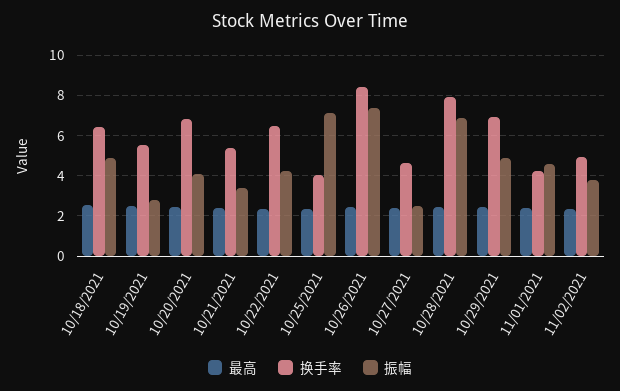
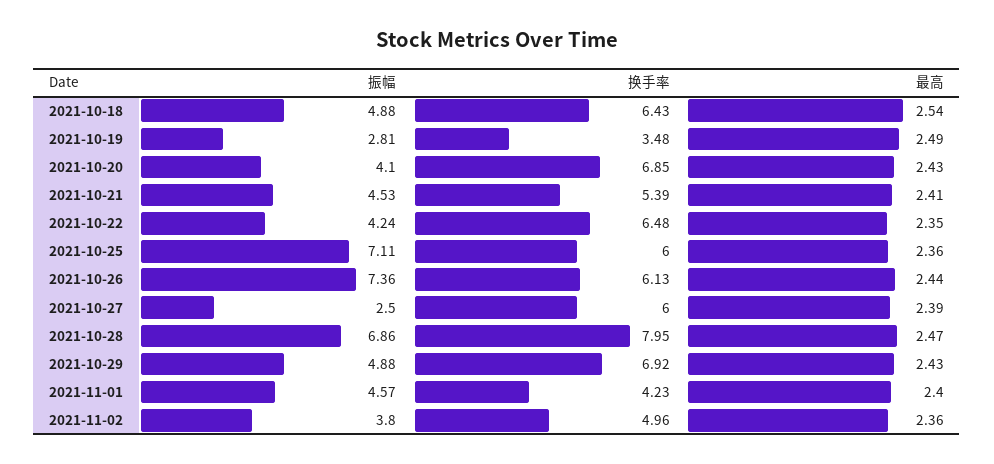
换手率, 10/19/2021: 5.5 -> 3.48
振幅, 10/21/2021: 3.5 -> 4.53
换手率, 10/25/2021: 4 -> 6
换手率, 10/26/2021: 8.5 -> 6.13
换手率, 10/27/2021: 4.5 -> 6

